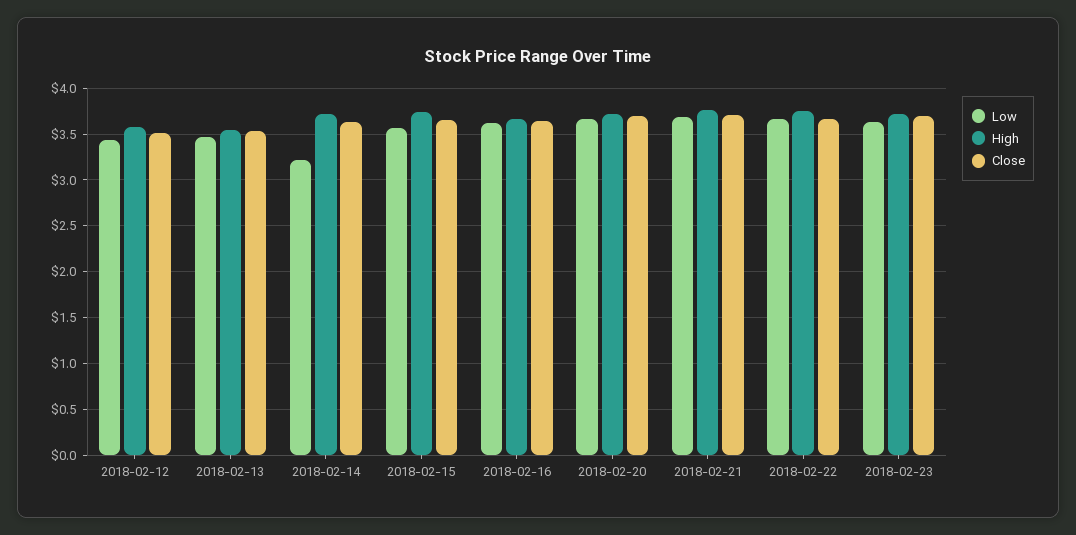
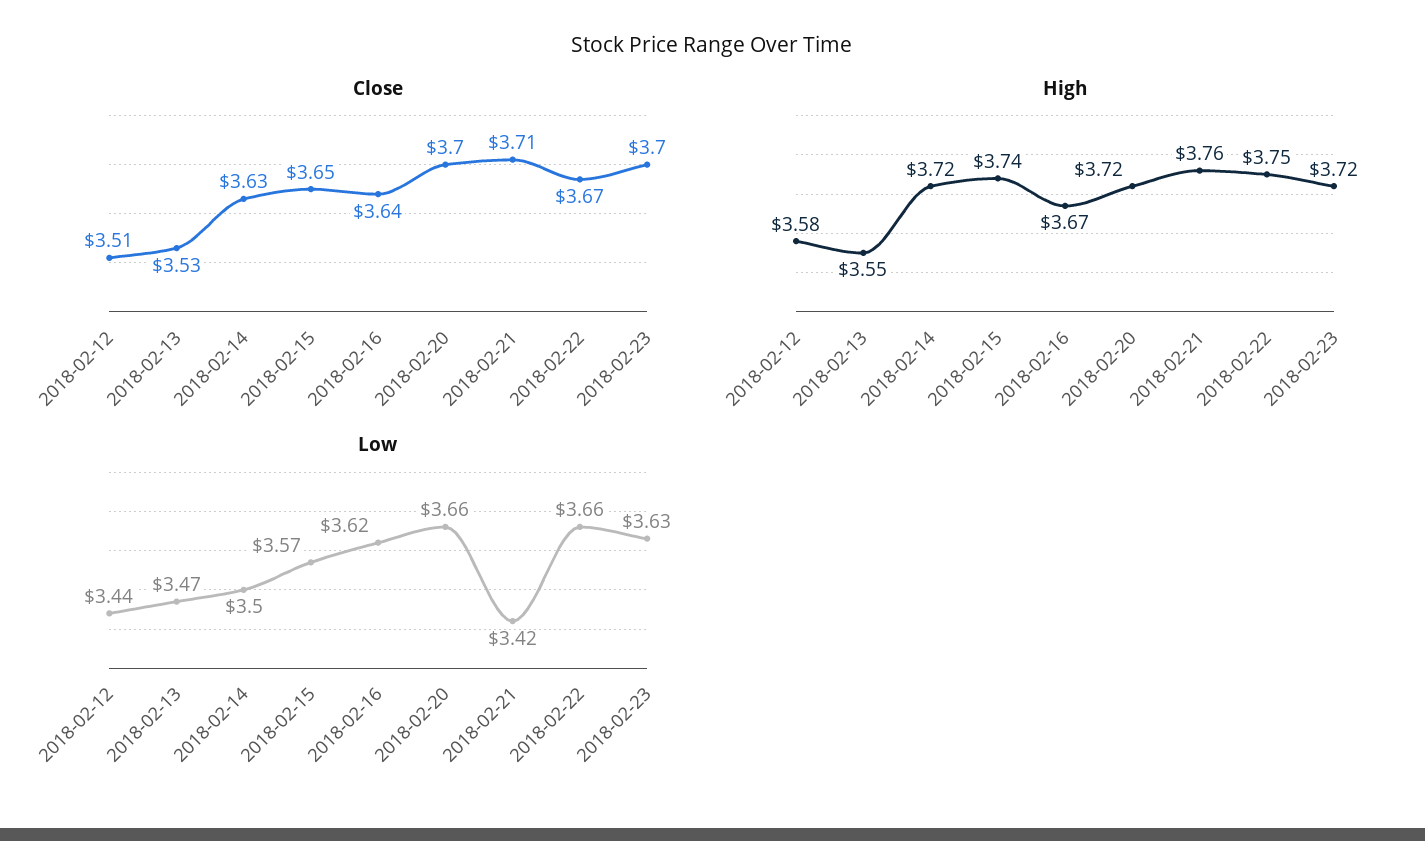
Low, 2018-02-14: 3.2 -> 3.5
Low, 2018-02-21: 3.7 -> 3.42

